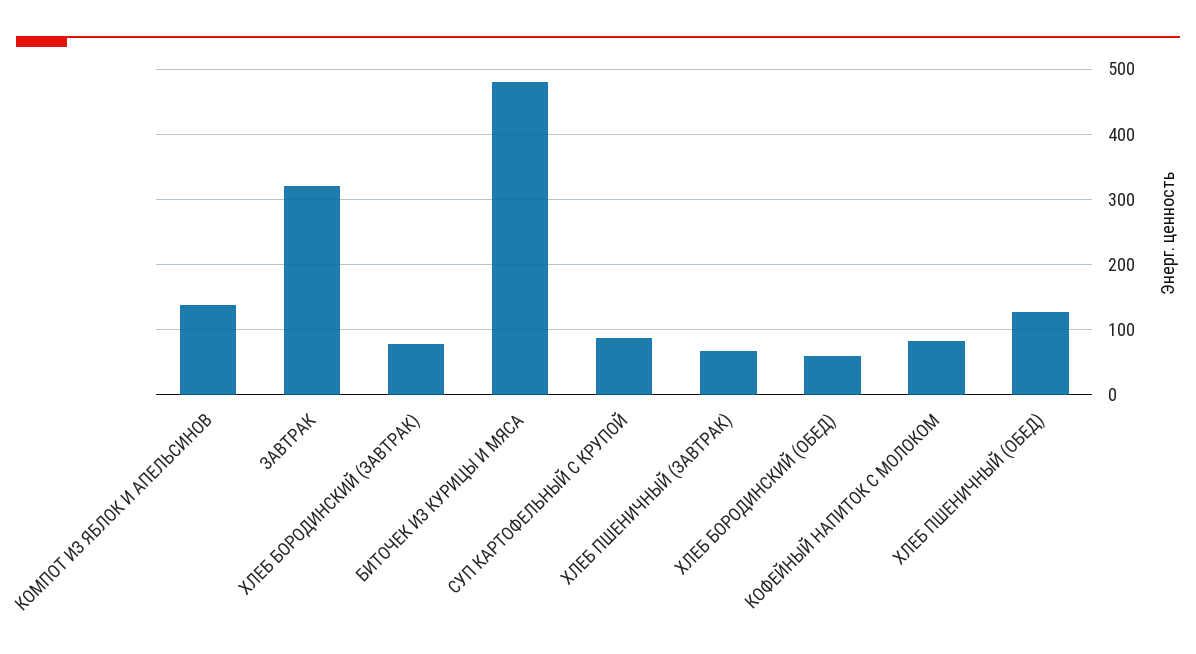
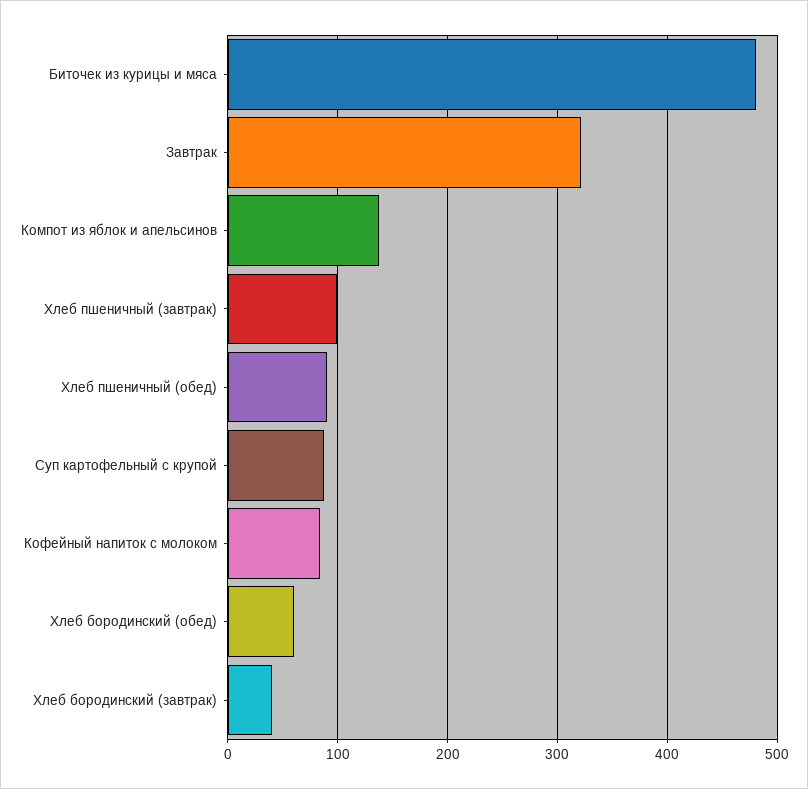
ХЛЕБ БОРОДИНСКИЙ (ЗАВТРАК): 80 -> 40
ХЛЕБ ПШЕНИЧНЫЙ (ЗАВТРАК): 70 -> 100
ХЛЕБ ПШЕНИЧНЫЙ (ОБЕД): 130 -> 90

